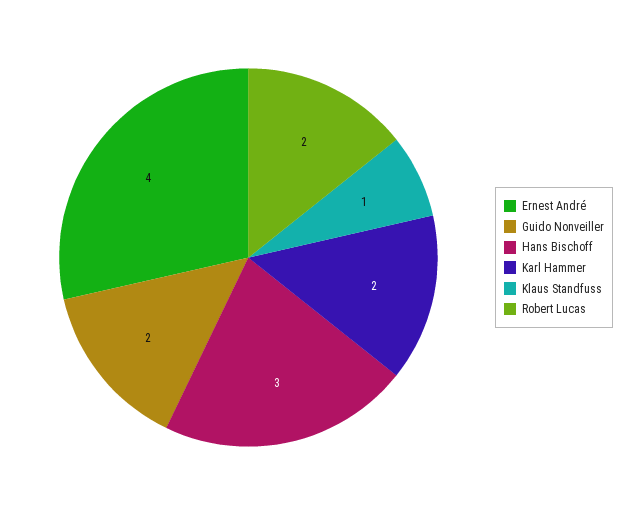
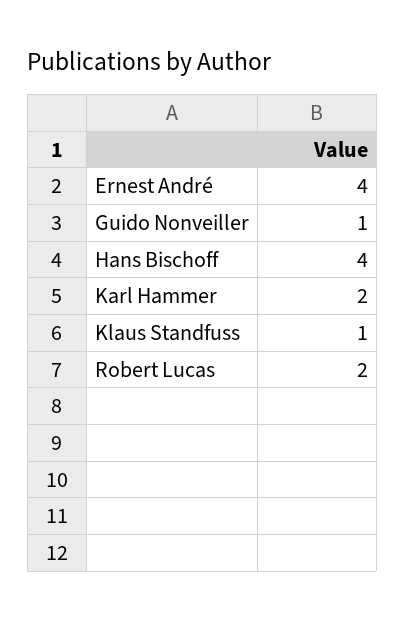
Guido Nonveiller: 2 -> 1
Hans Bischoff: 3 -> 4

